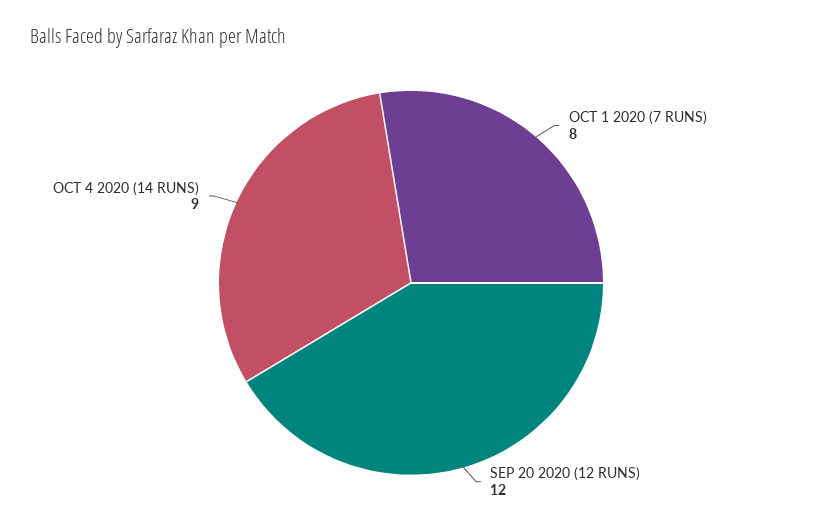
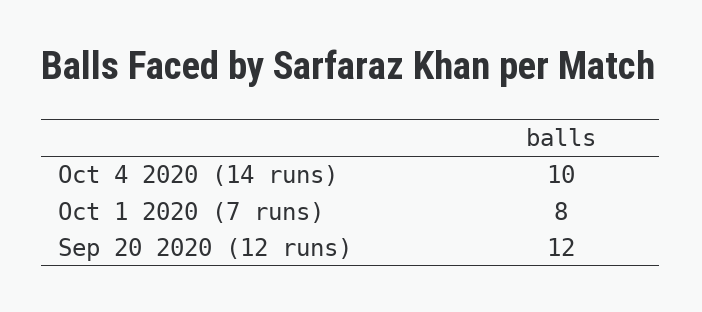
OCT 4 2020 (14 RUNS): 9 -> 10

